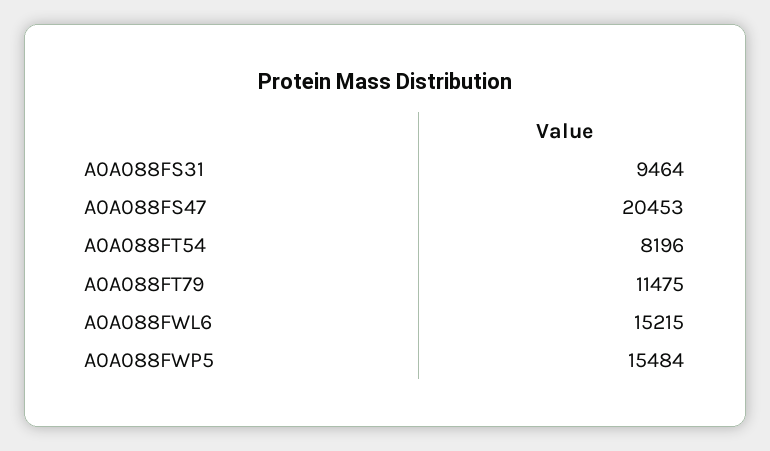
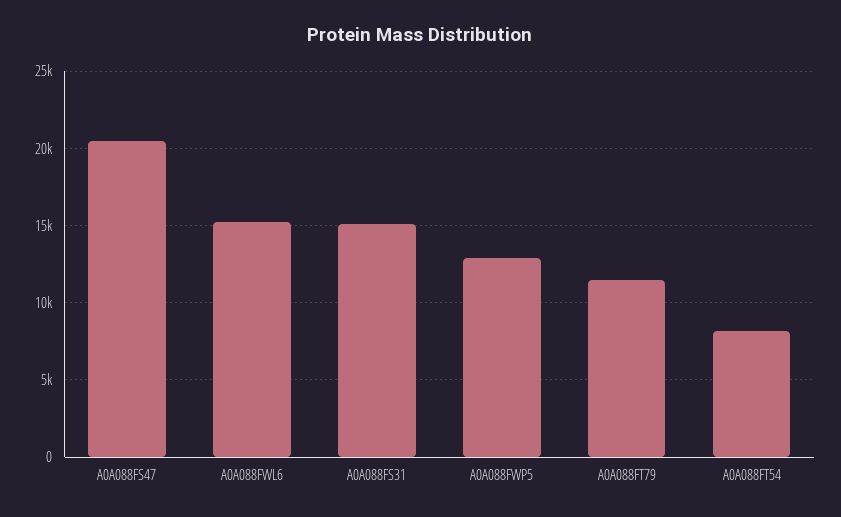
A0A088FS31: 9464 -> 15000
A0A088FWP5: 15484 -> 13000

